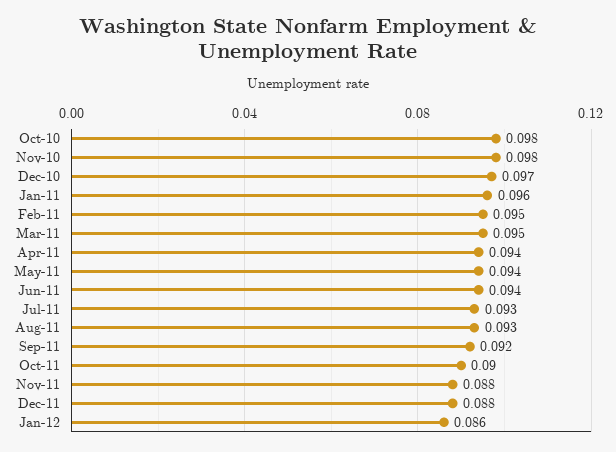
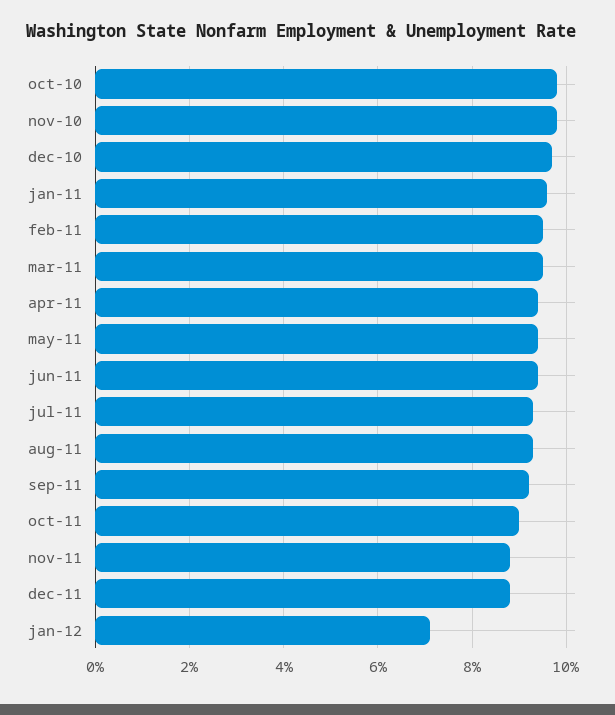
Jan-12: 0.086 -> 0.07

